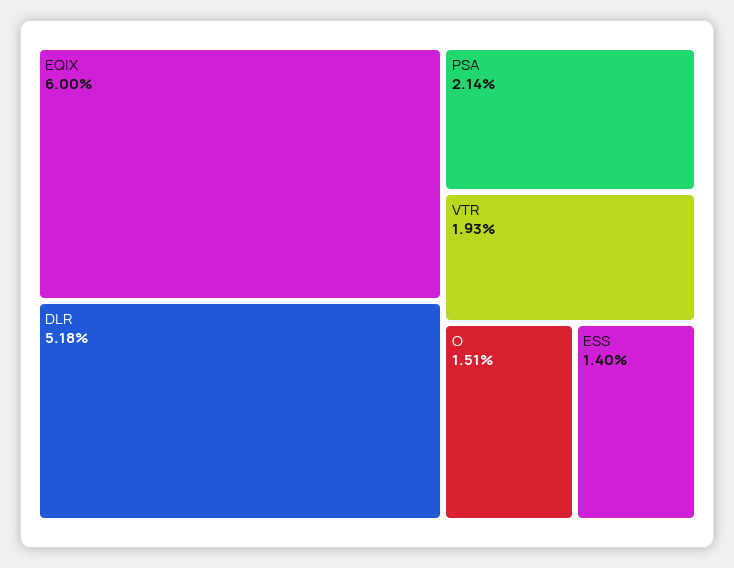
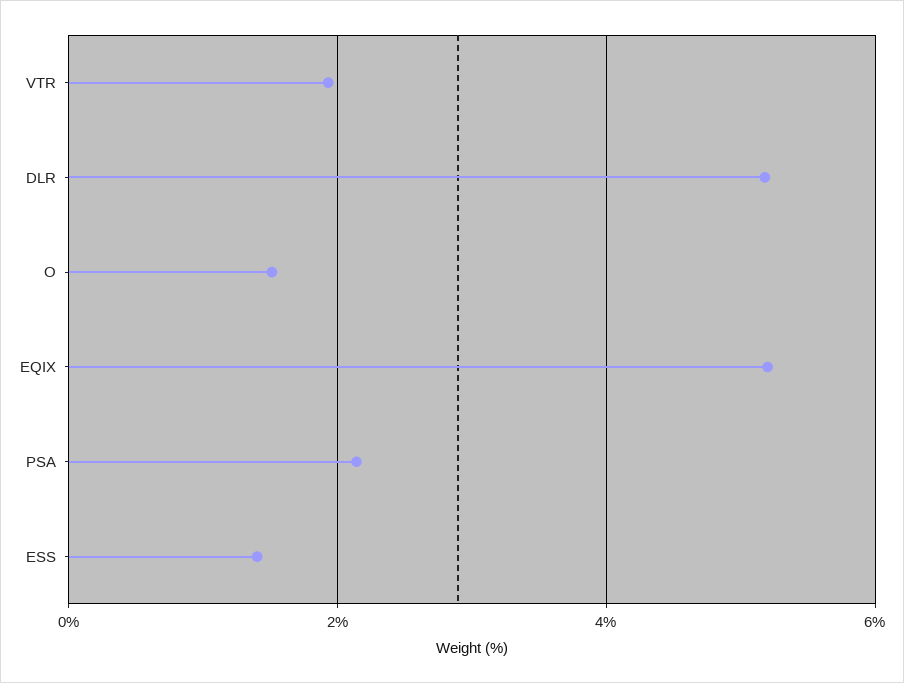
EQIX: 6 -> 5.2

